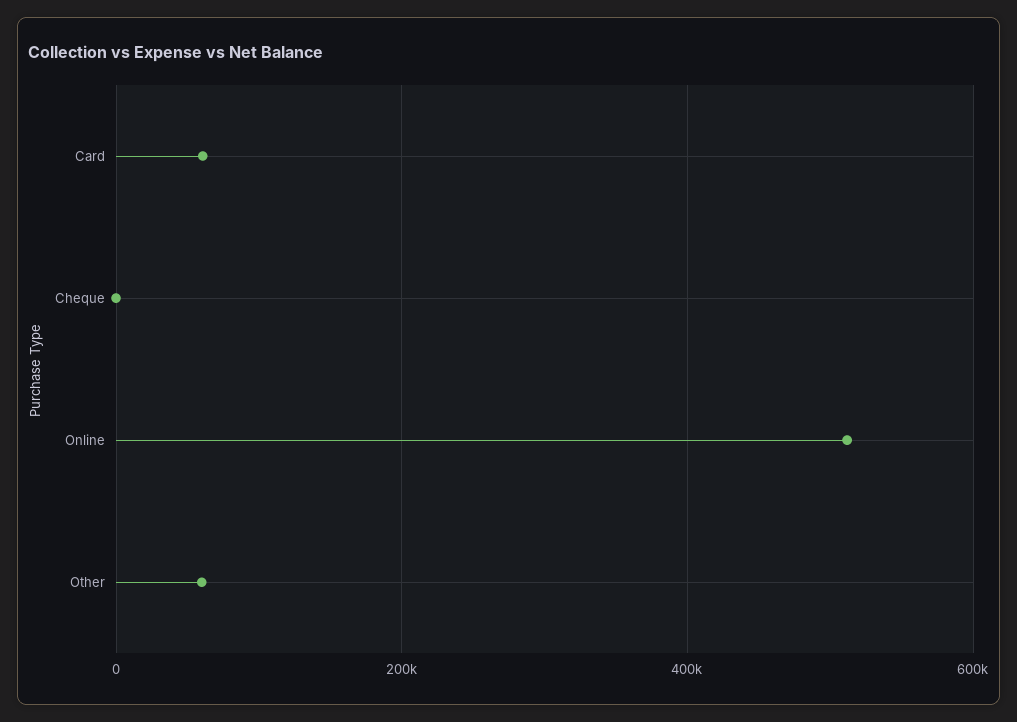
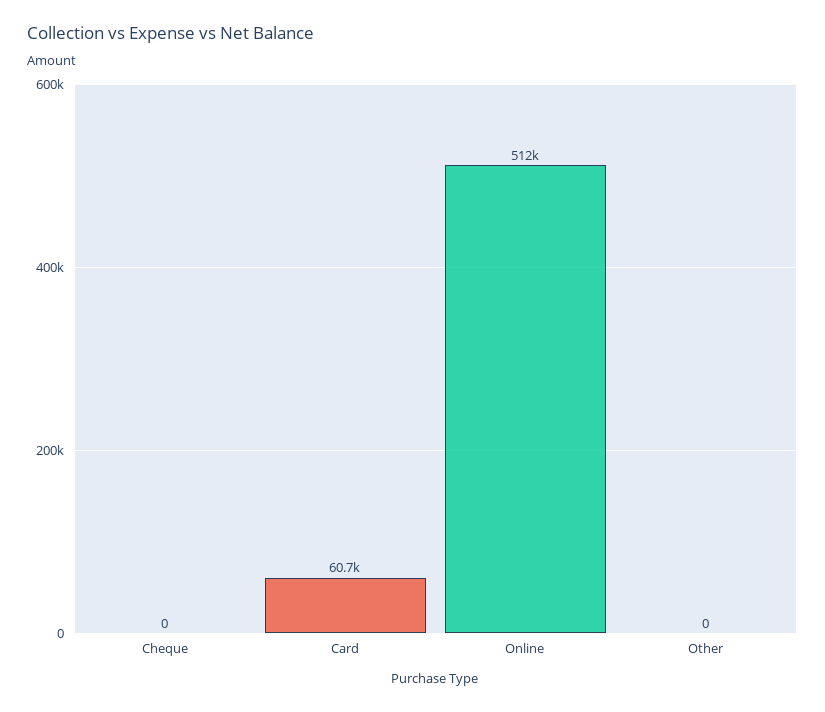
Other: 60000 -> 0

